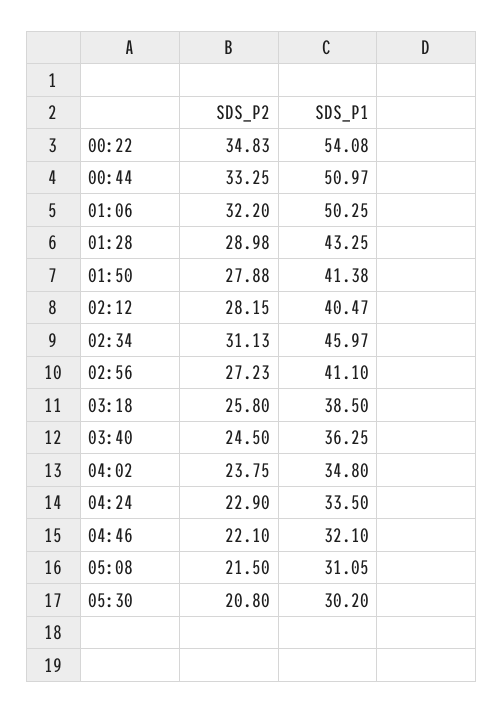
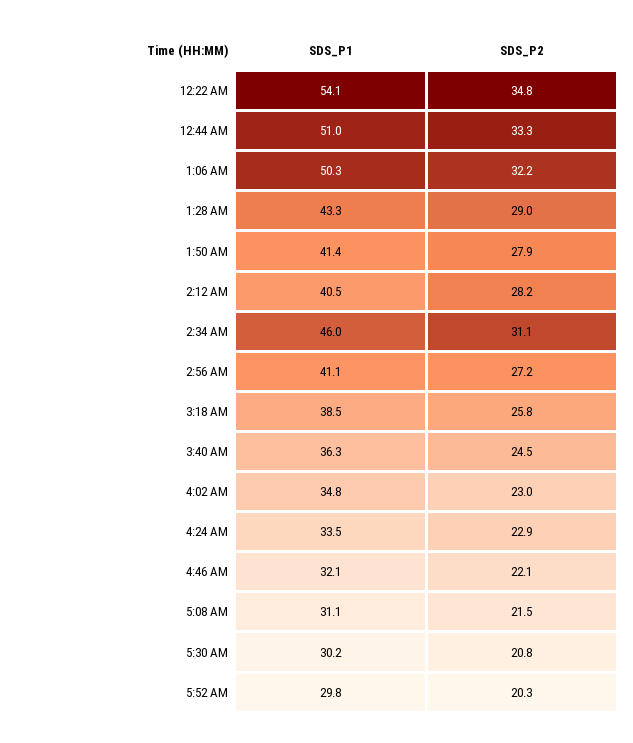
SDS_P2, 04:02: 23.75 -> 23
SDS_P1, 5:52 AM: none -> 29.8
SDS_P2, 5:52 AM: none -> 20.3

